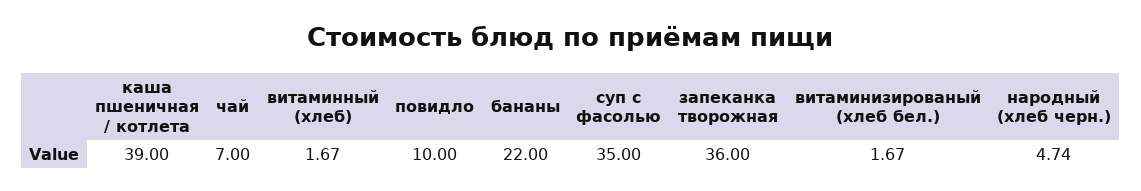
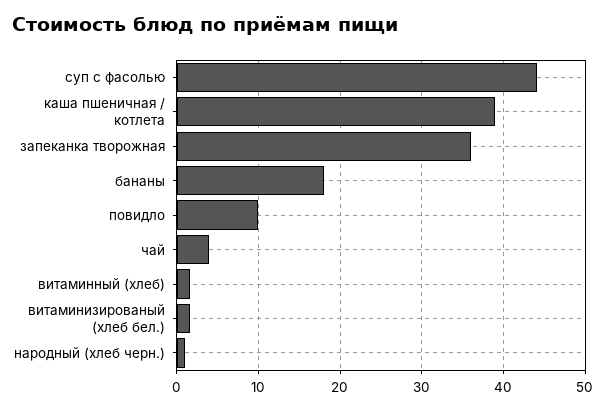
чай: 7 -> 4
бананы: 22 -> 18
суп с фасолью: 35 -> 44
народный (хлеб черн.): 4.74 -> 1

